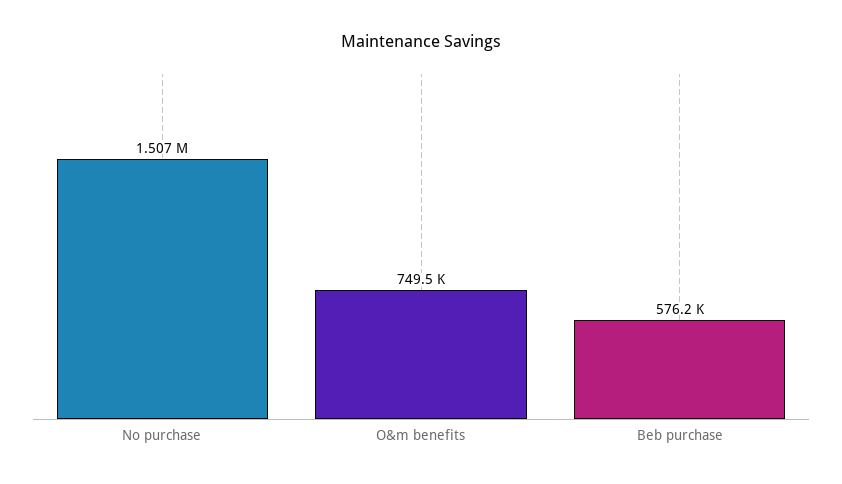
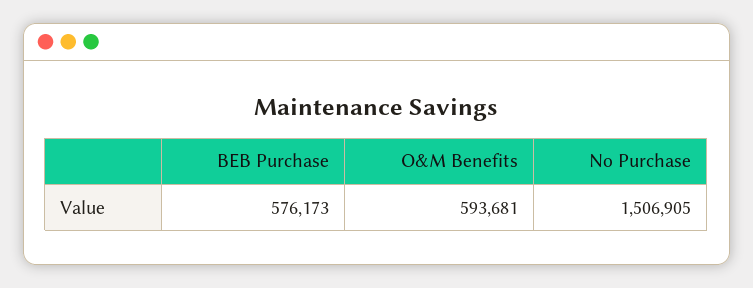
O&m benefits: 749500 -> 593681

